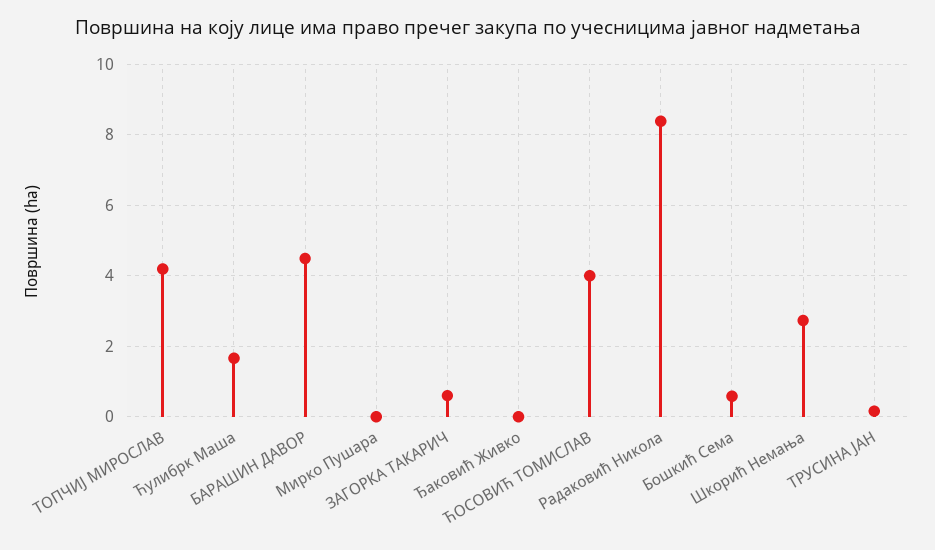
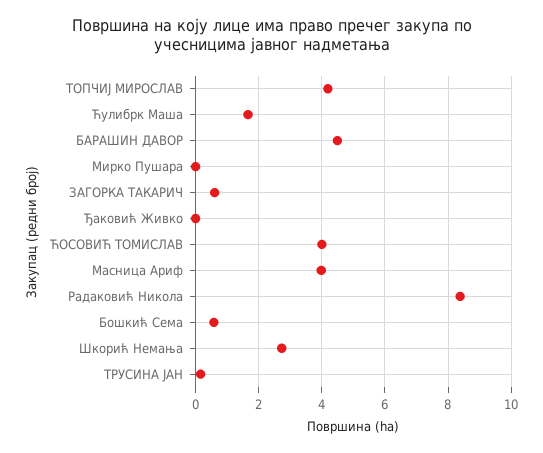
Масница Ариф: none -> 4

